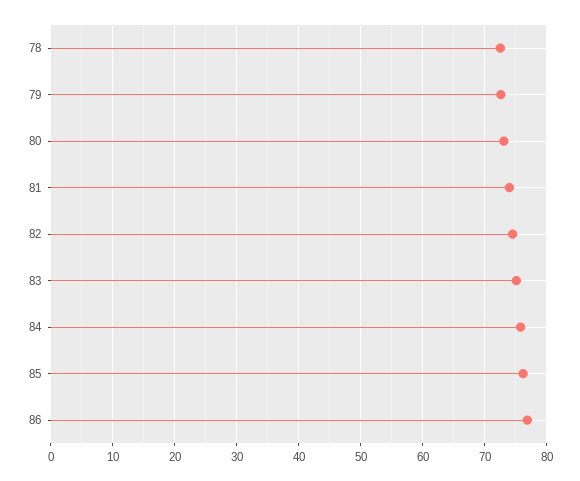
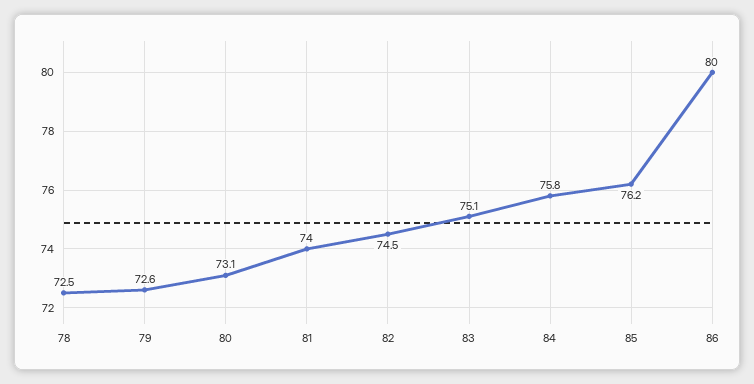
86: 77 -> 80

